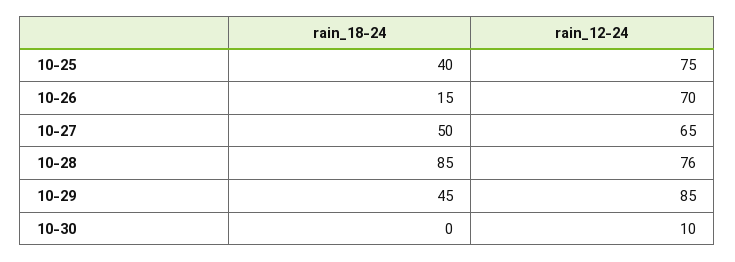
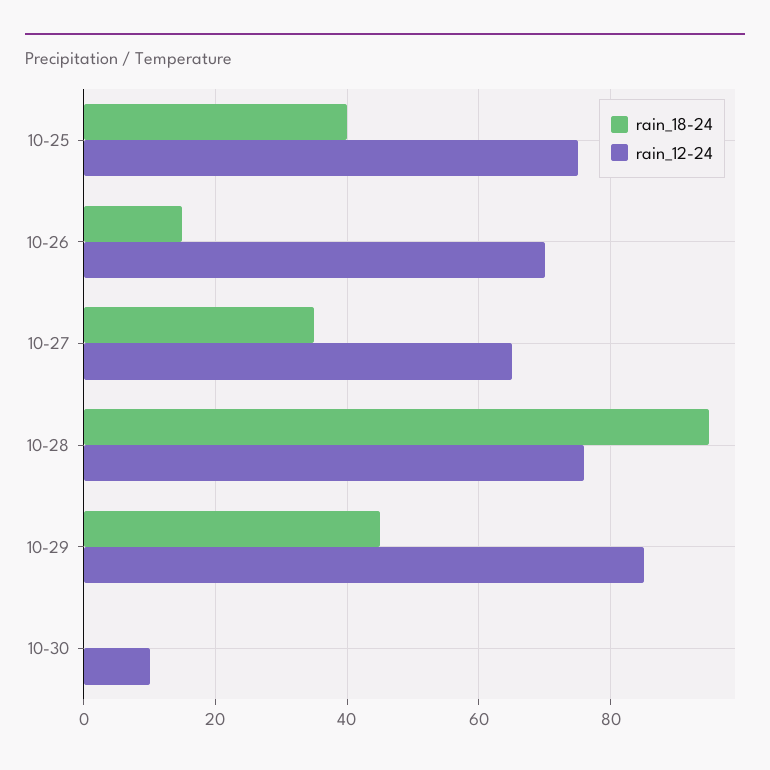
rain_18-24, 10-27: 50 -> 35
rain_18-24, 10-28: 85 -> 95

